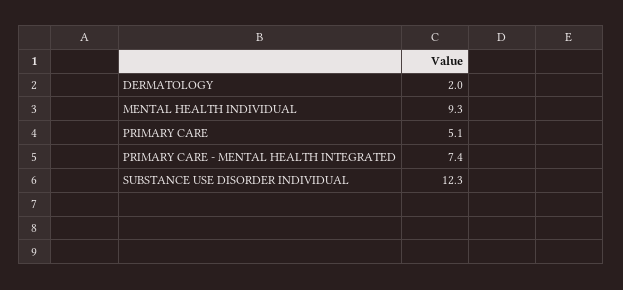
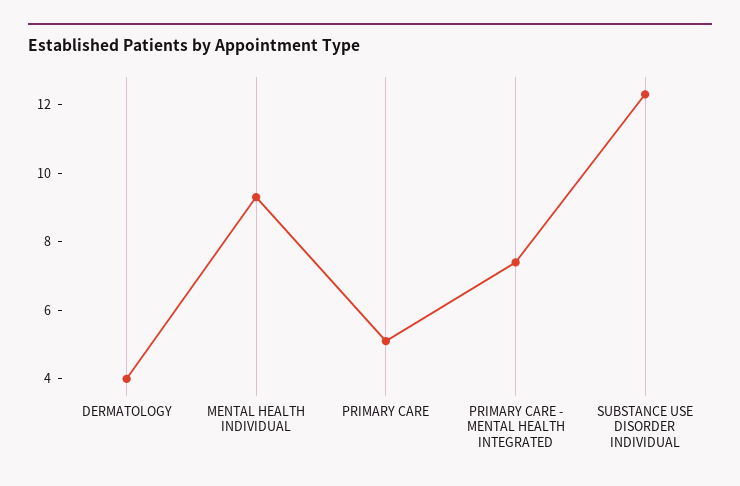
DERMATOLOGY: 2 -> 4

